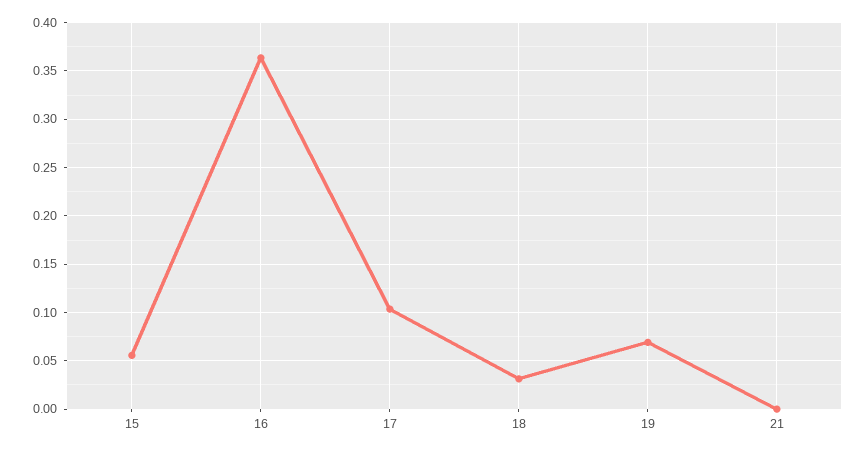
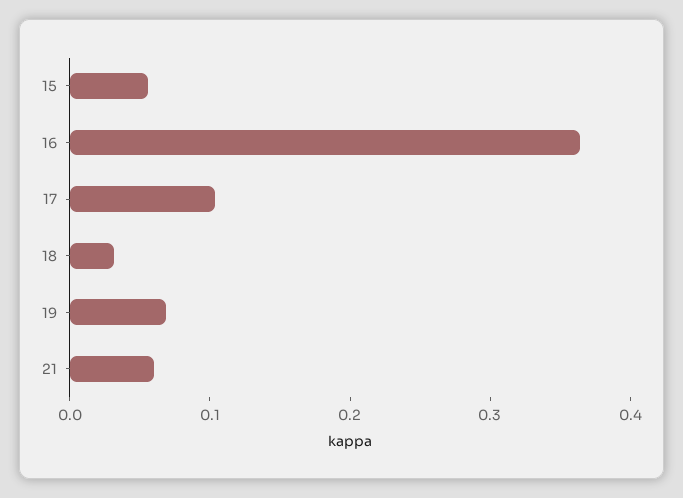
21: 0 -> 0.06

